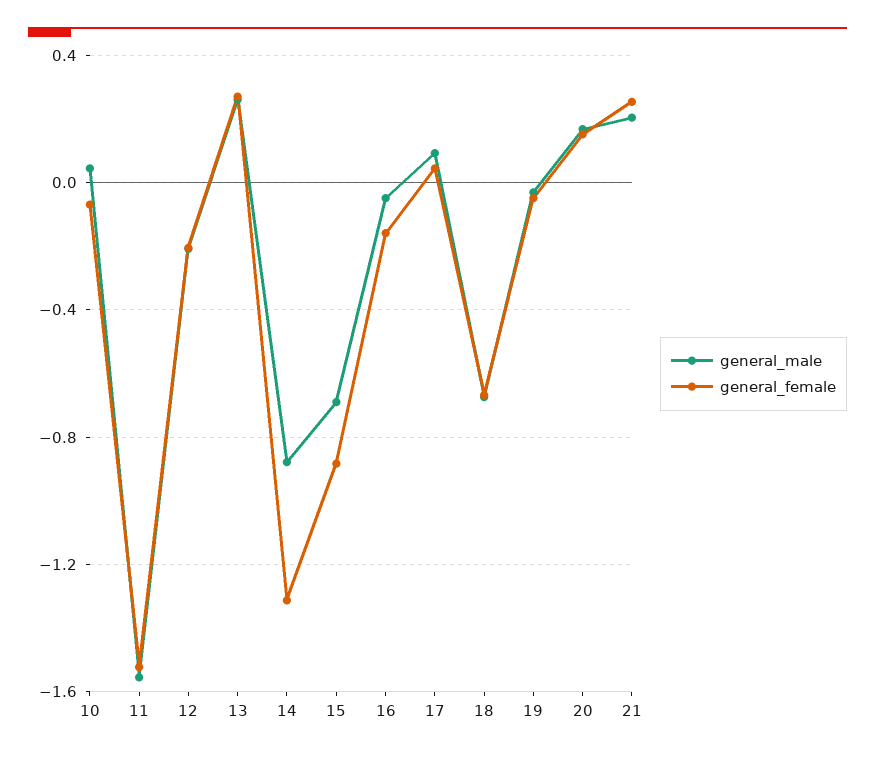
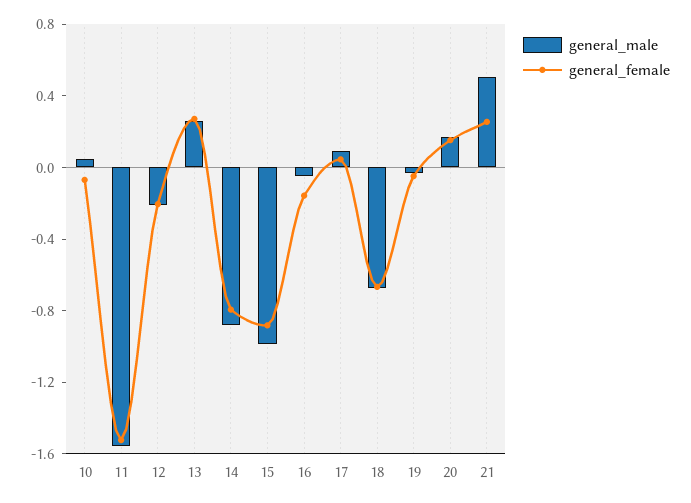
general_female, 14: -1.3 -> -0.8
general_male, 15: -0.7 -> -1
general_male, 21: 0.2 -> 0.5

